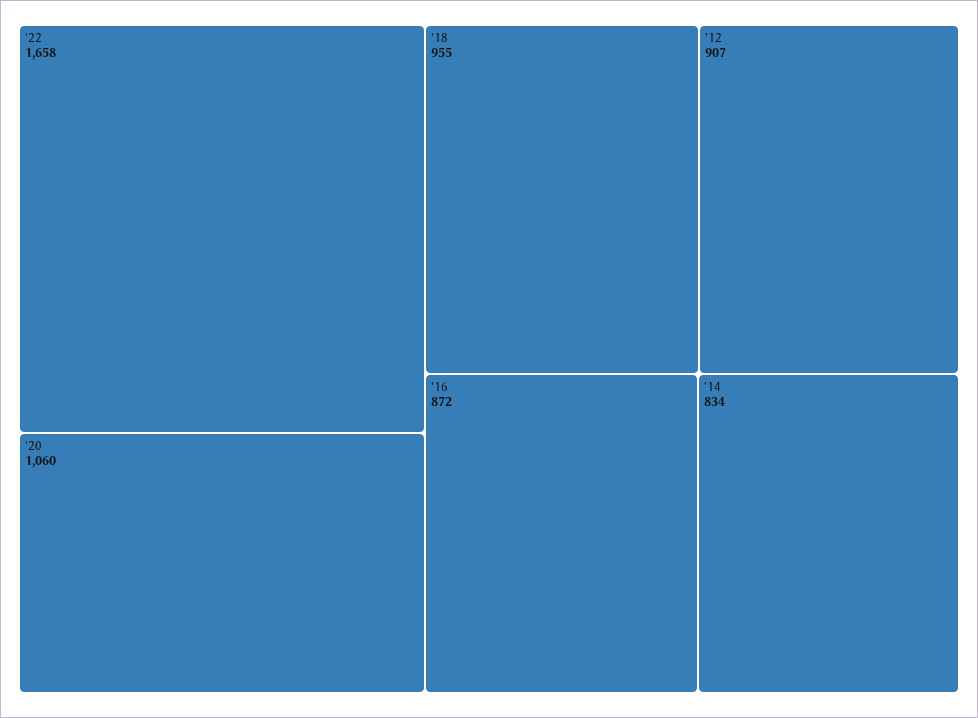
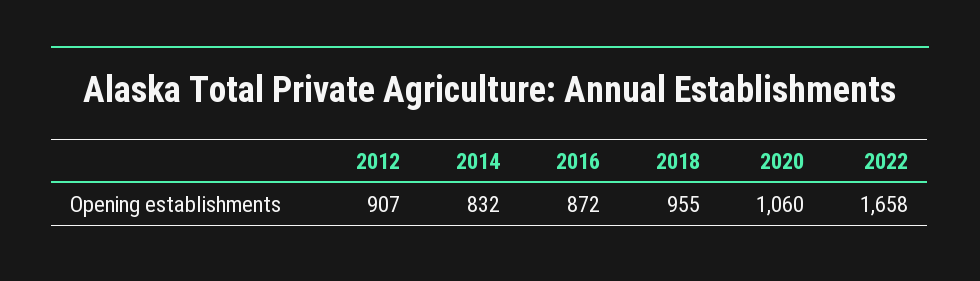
'14: 834 -> 832

